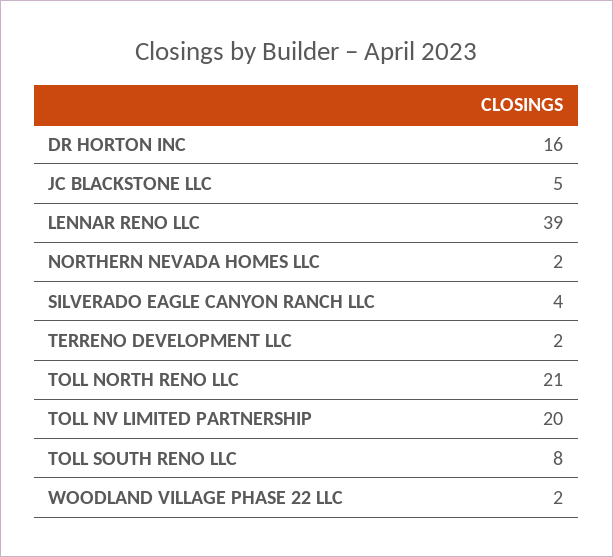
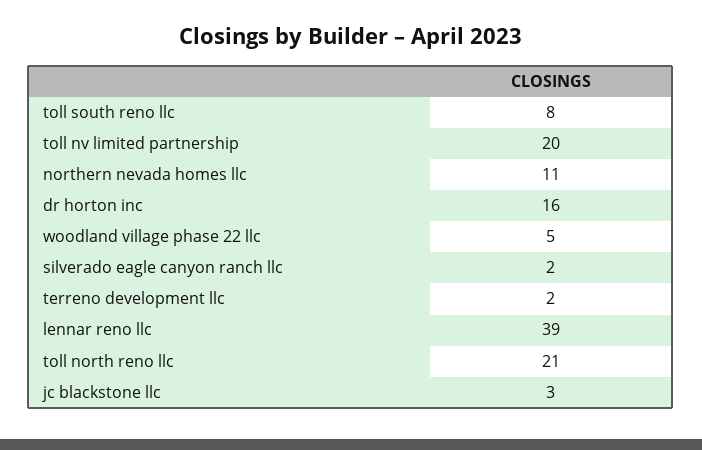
JC BLACKSTONE LLC: 5 -> 3
NORTHERN NEVADA HOMES LLC: 2 -> 11
SILVERADO EAGLE CANYON RANCH LLC: 4 -> 2
WOODLAND VILLAGE PHASE 22 LLC: 2 -> 5

